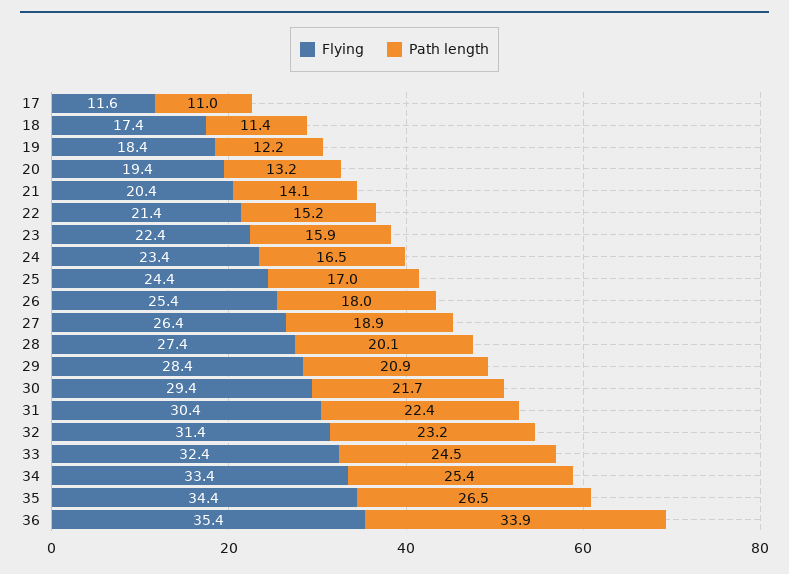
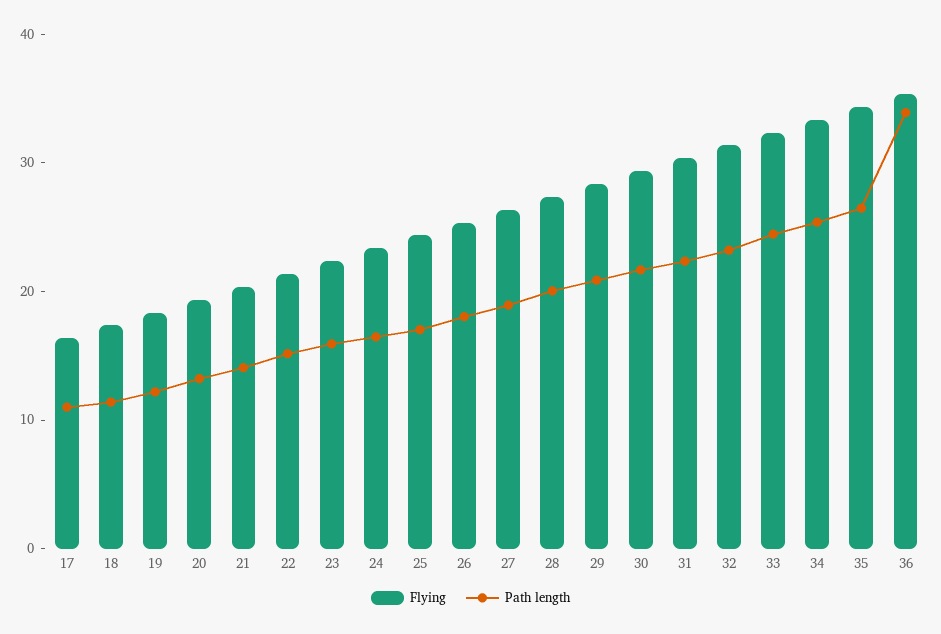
Flying, 17: 11.6 -> 16

